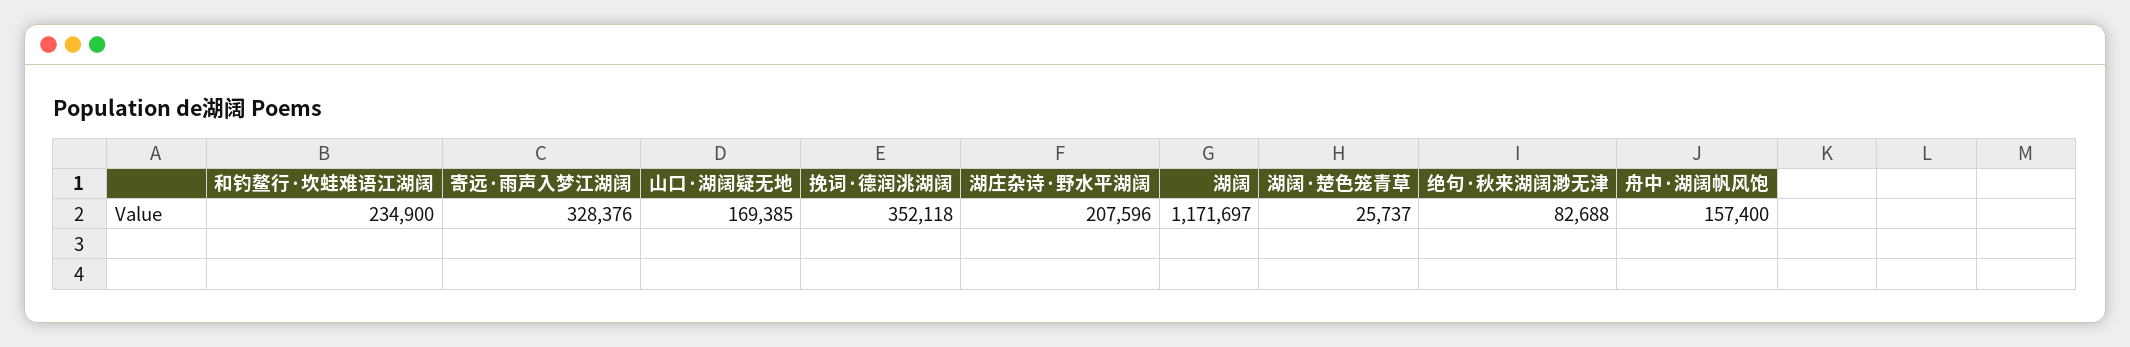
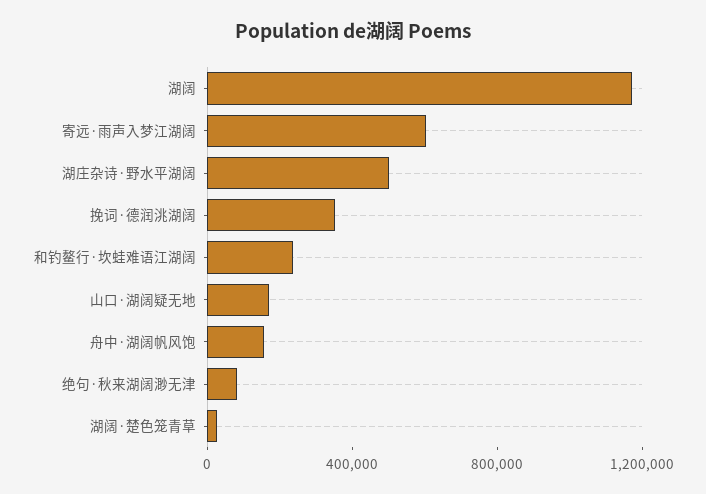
寄远·雨声入梦江湖阔: 328376 -> 600000
湖庄杂诗·野水平湖阔: 207596 -> 500000

